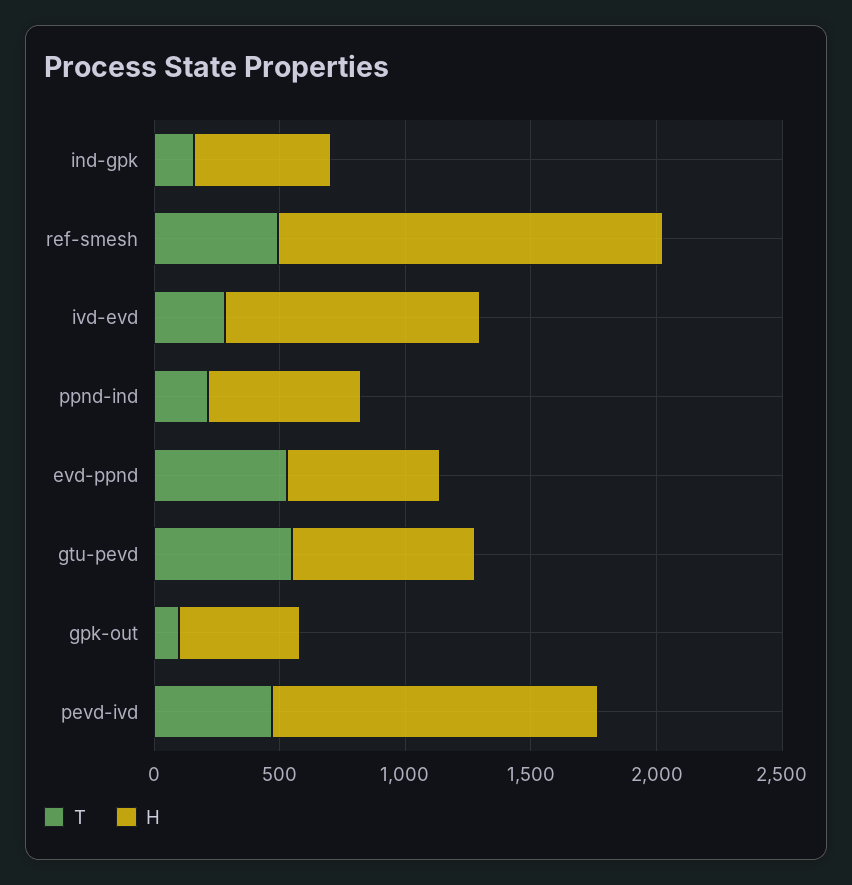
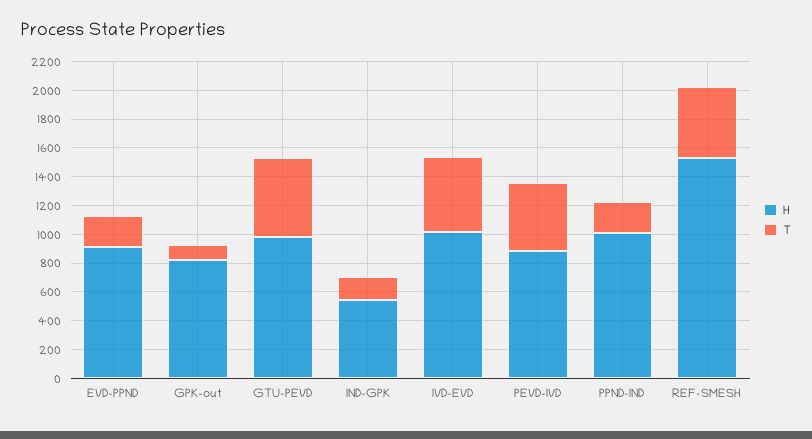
T, ivd-evd: 300 -> 500
H, ppnd-ind: 600 -> 1000
T, evd-ppnd: 500 -> 200
H, evd-ppnd: 600 -> 900
H, gtu-pevd: 700 -> 1000
H, gpk-out: 500 -> 800
H, pevd-ivd: 1300 -> 900

